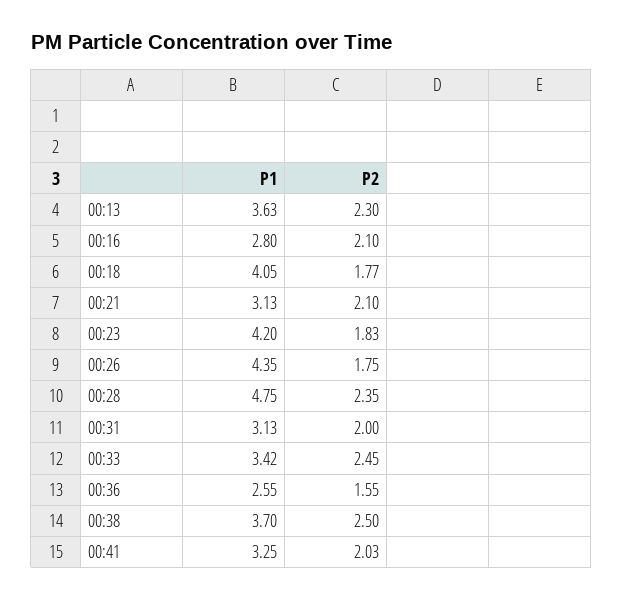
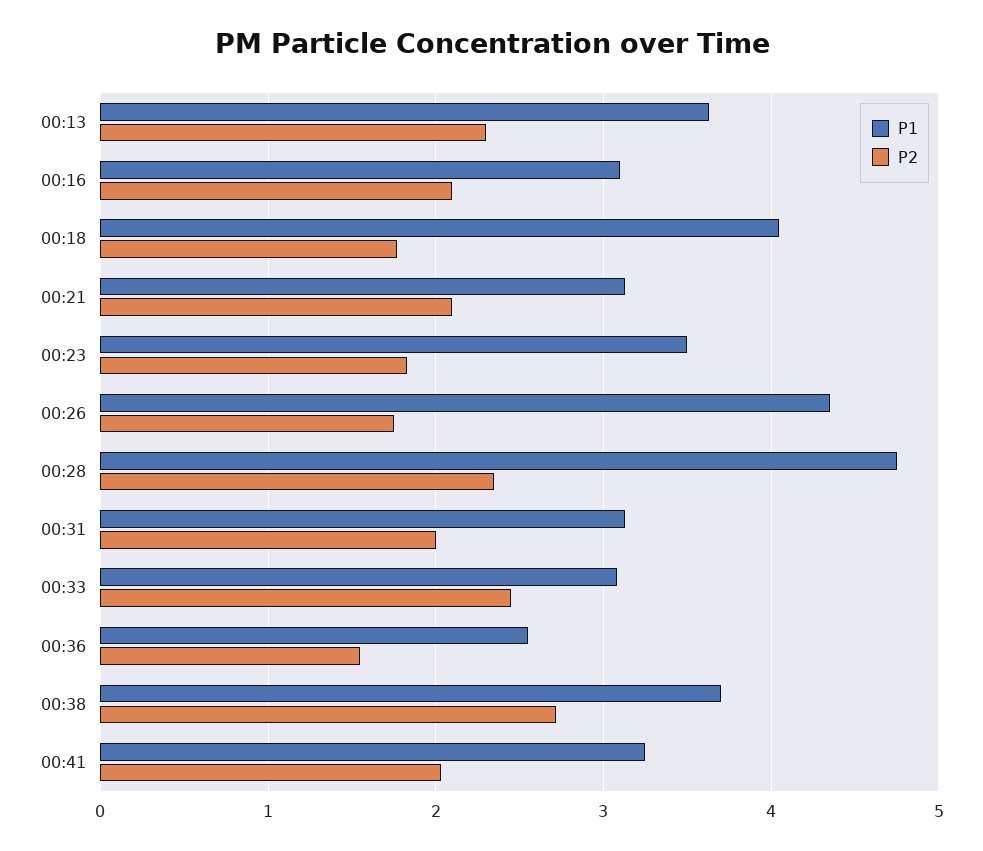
P1, 00:16: 2.8 -> 3.1
P1, 00:23: 4.2 -> 3.5
P1, 00:33: 3.42 -> 3.1
P2, 00:38: 2.5 -> 2.7

